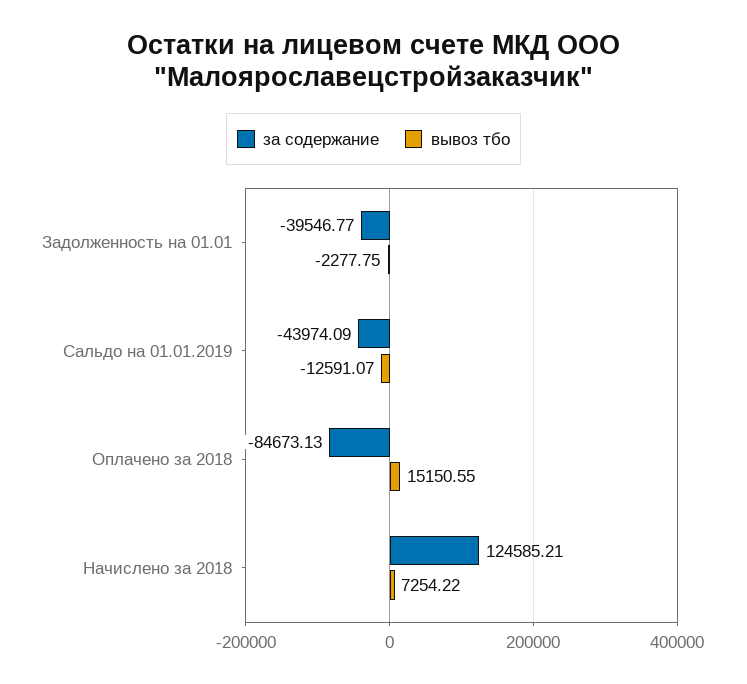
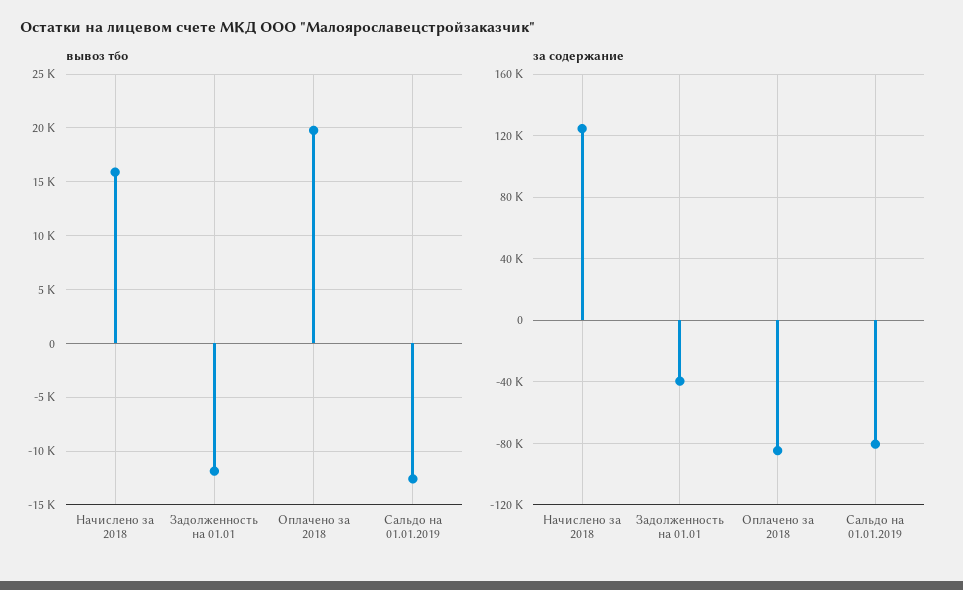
вывоз тбо, Задолженность на 01.01: -2277.75 -> -12000
за содержание, Сальдо на 01.01.2019: -43974.09 -> -80000
вывоз тбо, Оплачено за 2018: 15150.55 -> 20000
вывоз тбо, Начислено за 2018: 7254.22 -> 16000

